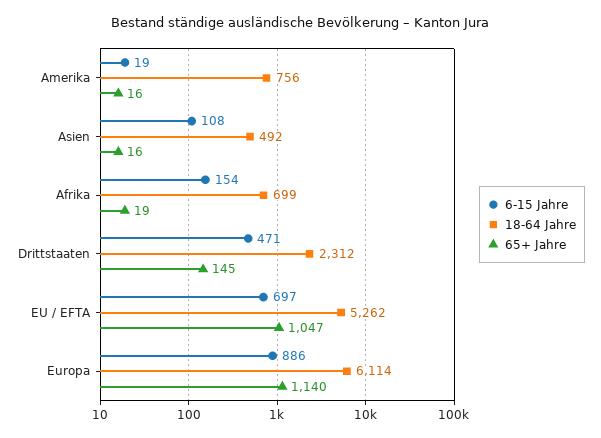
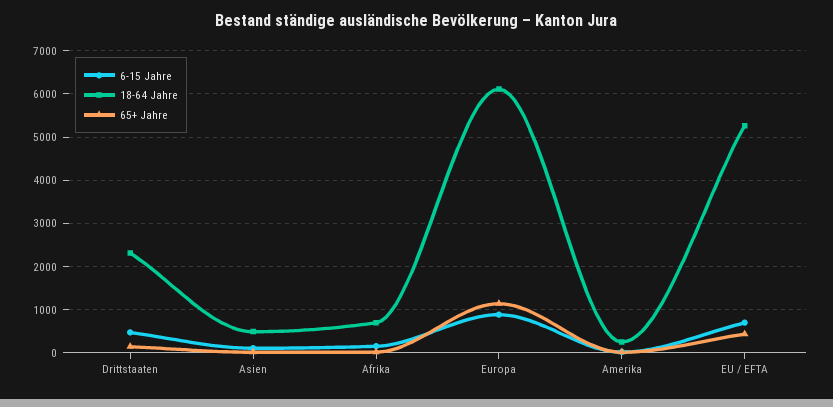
18-64 Jahre, Amerika: 756 -> 200
65+ Jahre, EU / EFTA: 1047 -> 400

